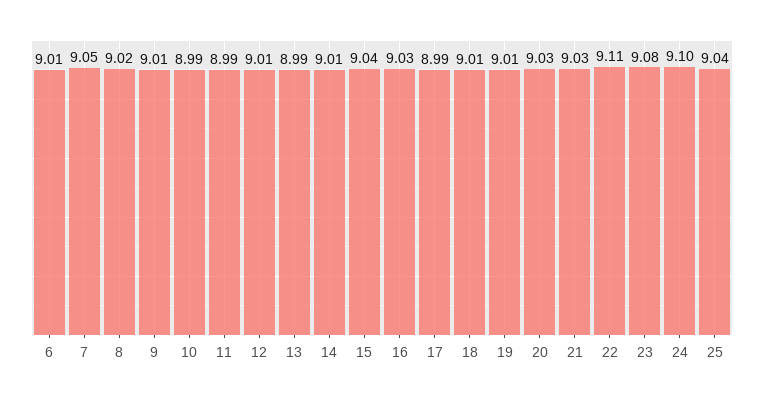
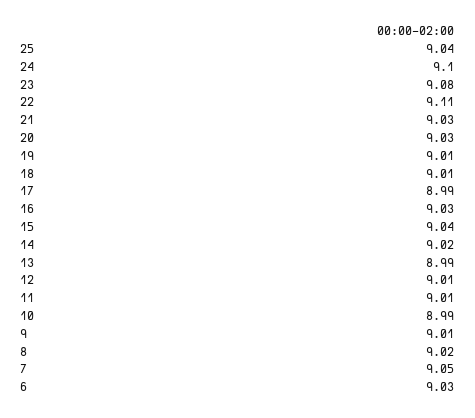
6: 9.01 -> 9.03
11: 8.99 -> 9.01
14: 9.01 -> 9.02

